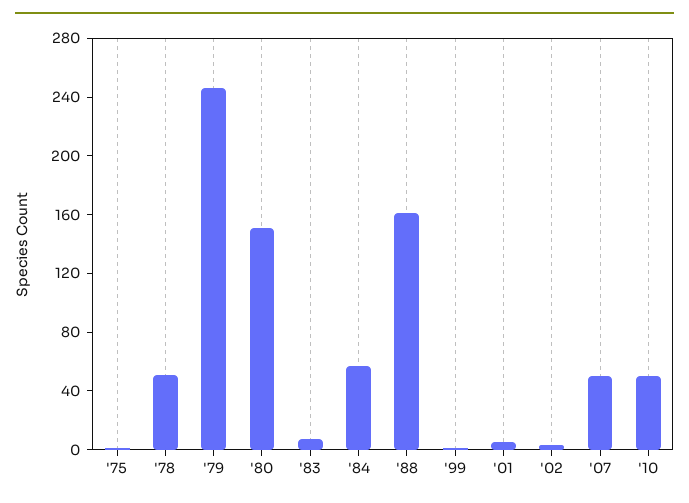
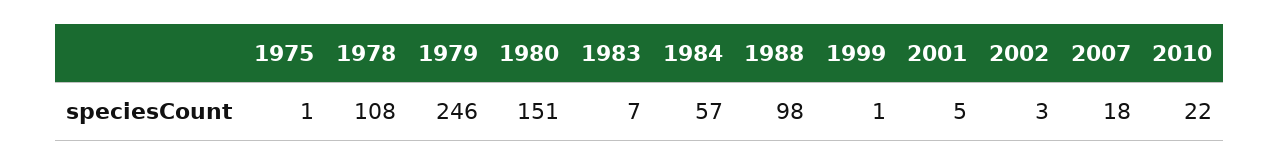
'78: 50 -> 108
'88: 160 -> 98
'07: 50 -> 18
'10: 50 -> 22

